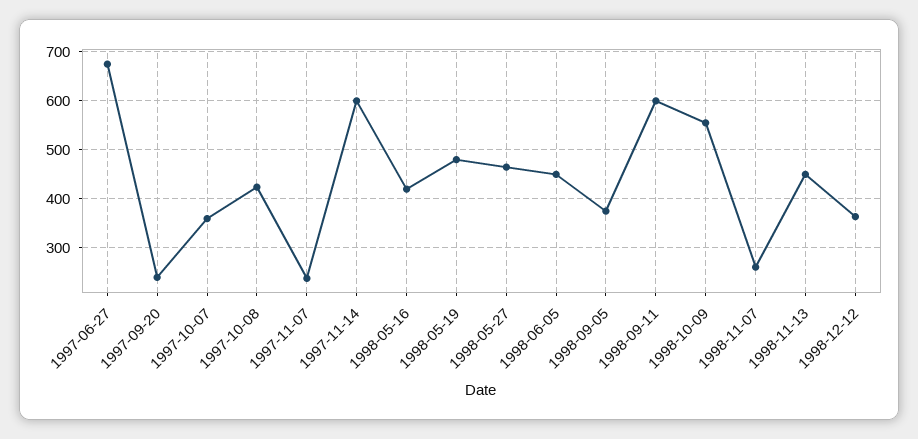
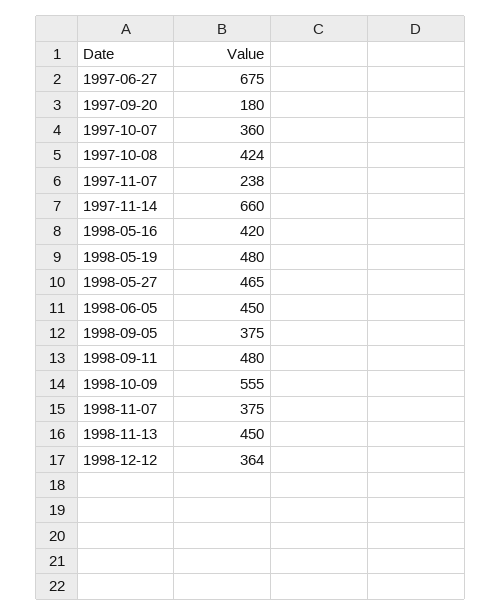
1997-09-20: 240 -> 180
1997-11-14: 600 -> 660
1998-09-11: 600 -> 480
1998-11-07: 260 -> 375

